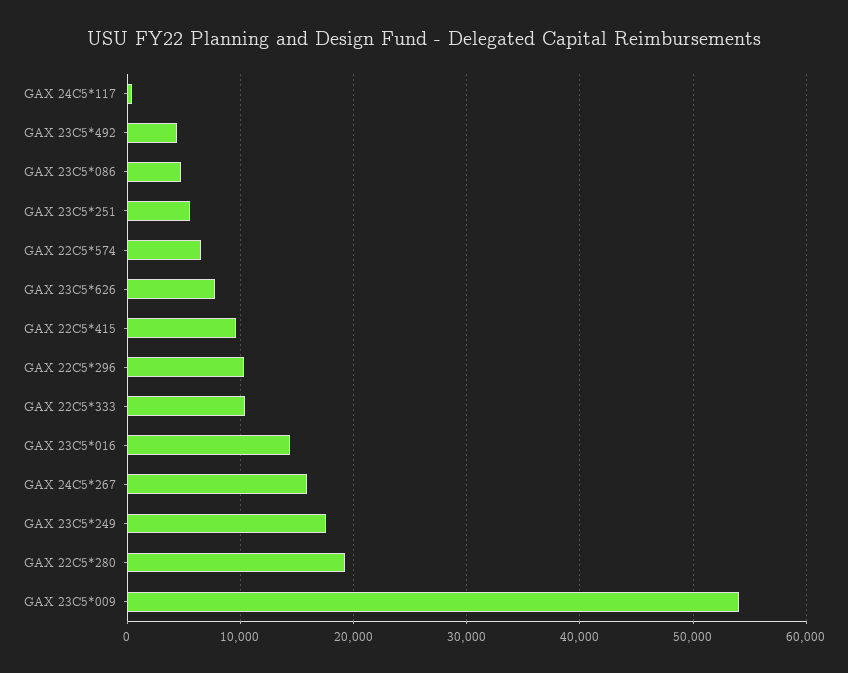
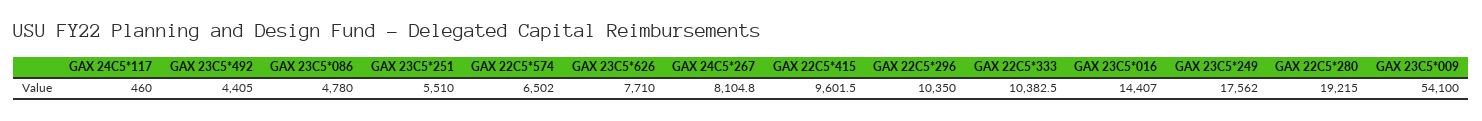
GAX 24C5*267: 16000 -> 8104.8

